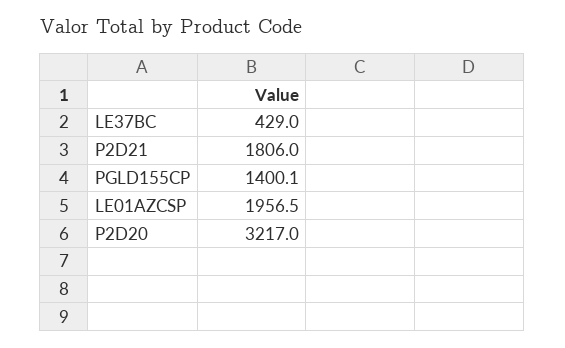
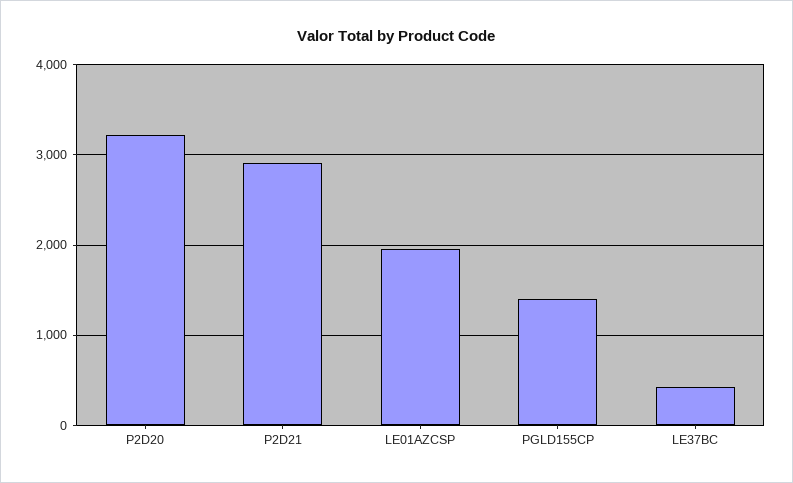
P2D21: 1806 -> 2900

